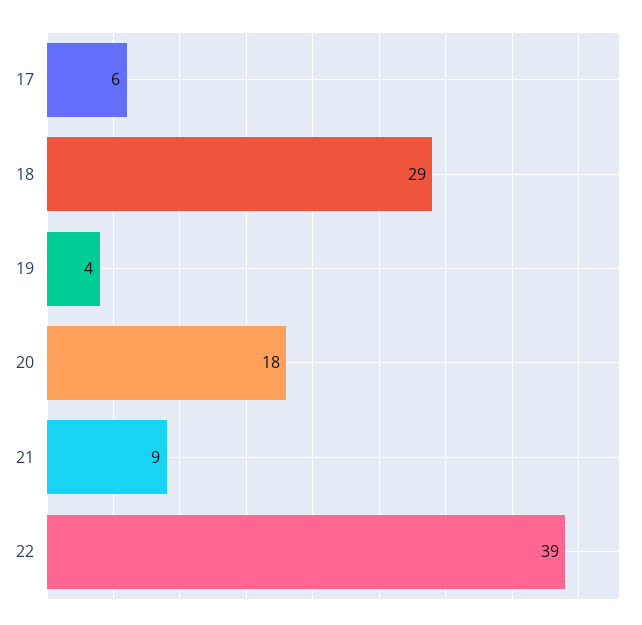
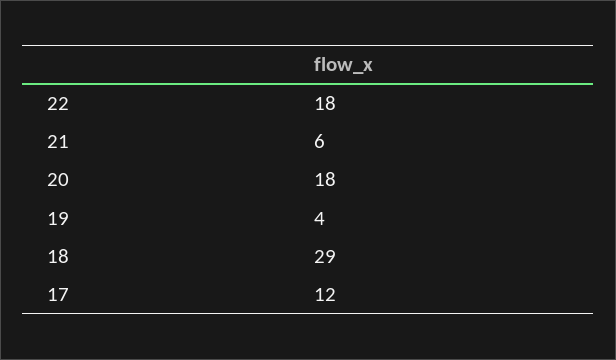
17: 6 -> 12
21: 9 -> 6
22: 39 -> 18

